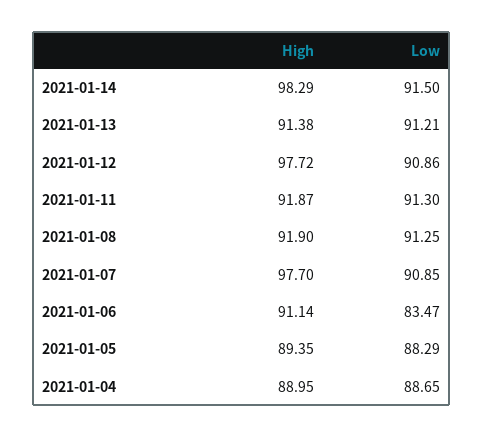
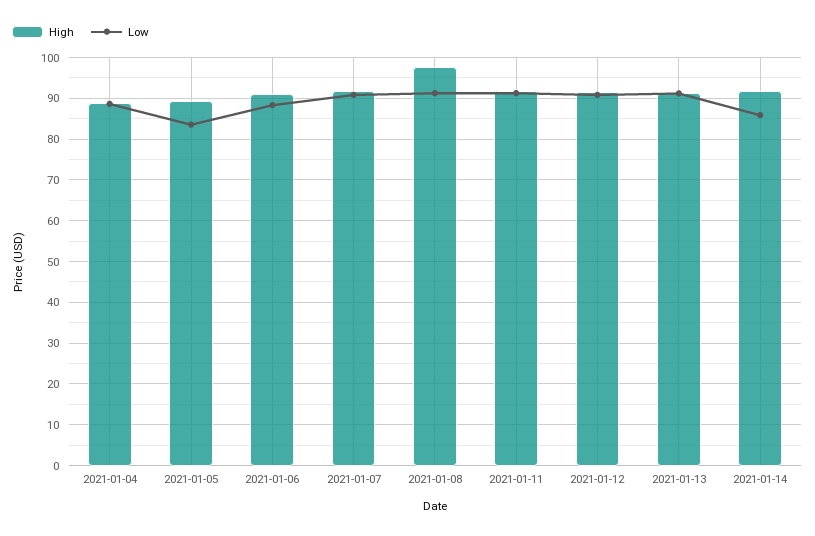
High, 2021-01-14: 98.29 -> 92
Low, 2021-01-14: 91.5 -> 86
High, 2021-01-12: 97.72 -> 92
High, 2021-01-08: 91.9 -> 98
High, 2021-01-07: 97.7 -> 92
Low, 2021-01-06: 83.47 -> 88
Low, 2021-01-05: 88.29 -> 84

